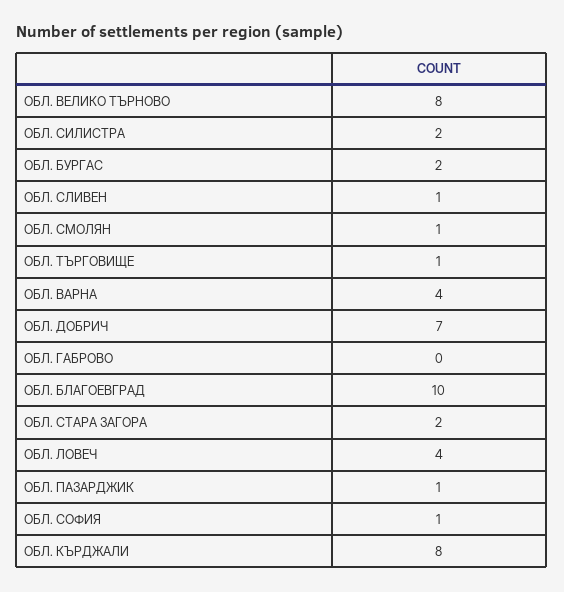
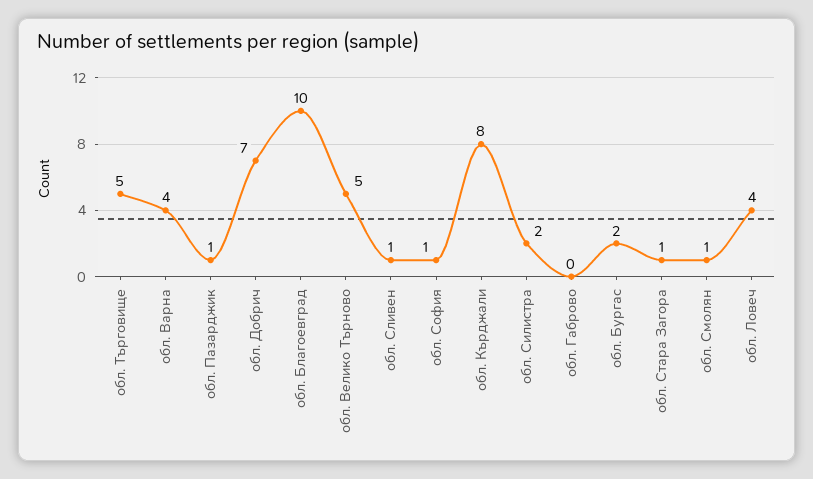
ОБЛ. ВЕЛИКО ТЪРНОВО: 8 -> 5
ОБЛ. ТЪРГОВИЩЕ: 1 -> 5
ОБЛ. СТАРА ЗАГОРА: 2 -> 1

